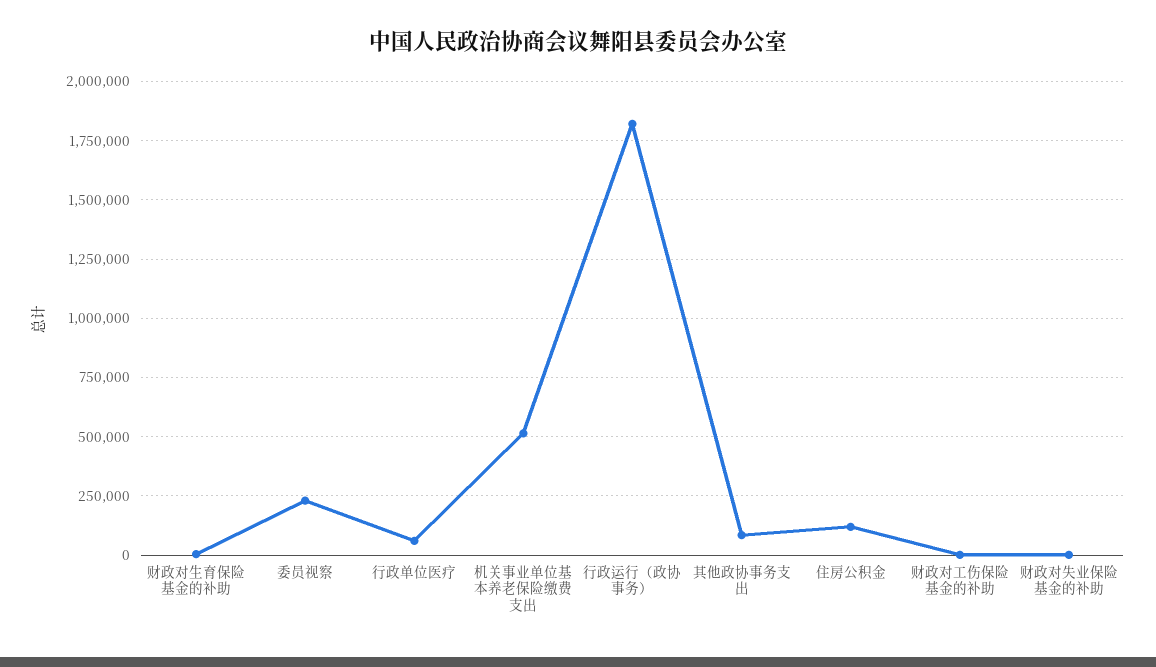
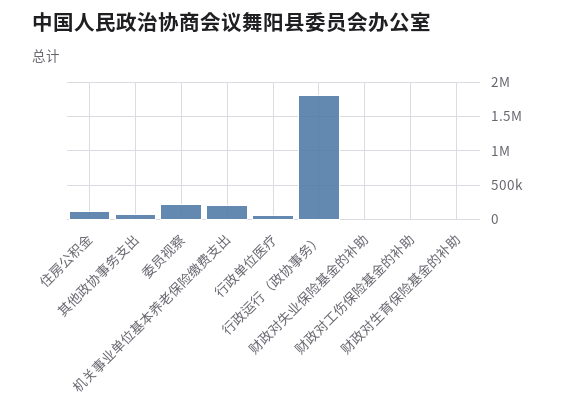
机关事业单位基本养老保险缴费支出: 500000 -> 200000

